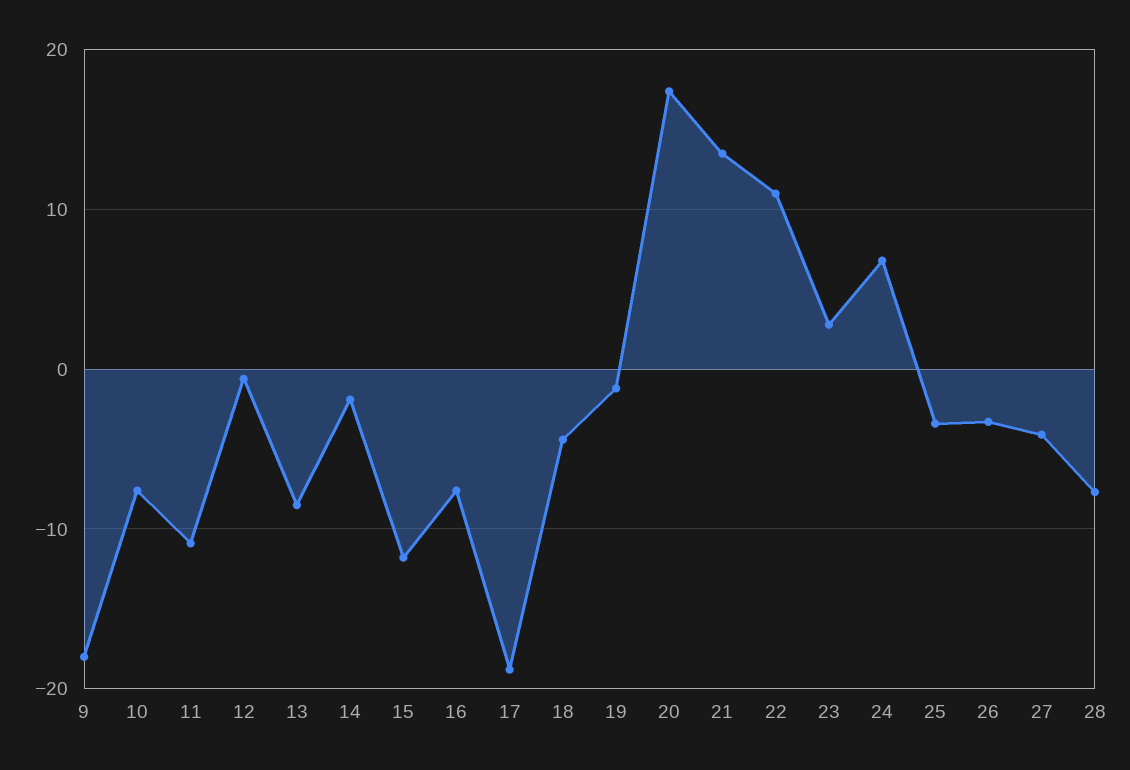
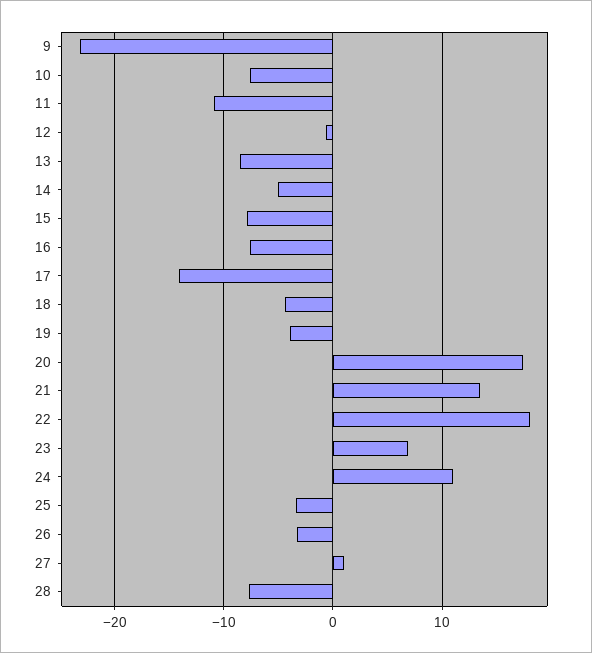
9: -18 -> -23
14: -2 -> -5
15: -12 -> -8
17: -19 -> -14
19: -1 -> -4
22: 11 -> 18
23: 3 -> 7
24: 7 -> 11
27: -4 -> 1

